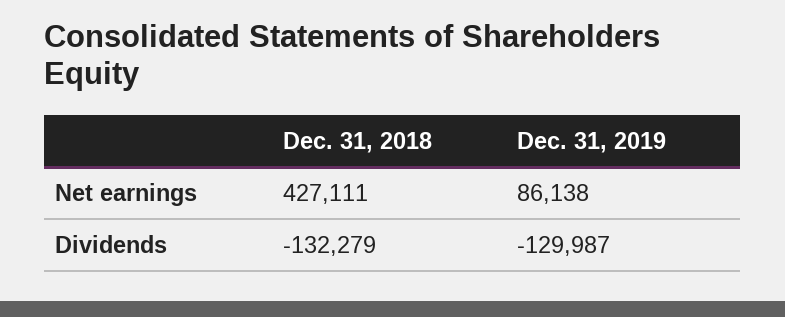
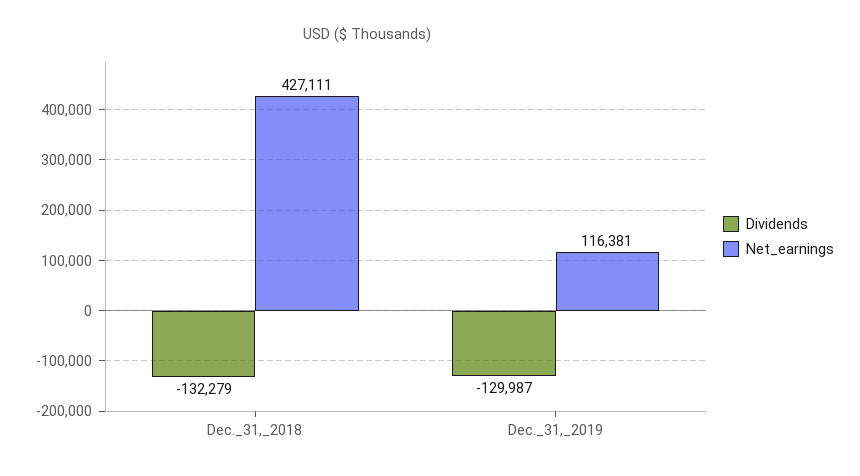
Net earnings, Dec. 31, 2019: 86138 -> 116381

